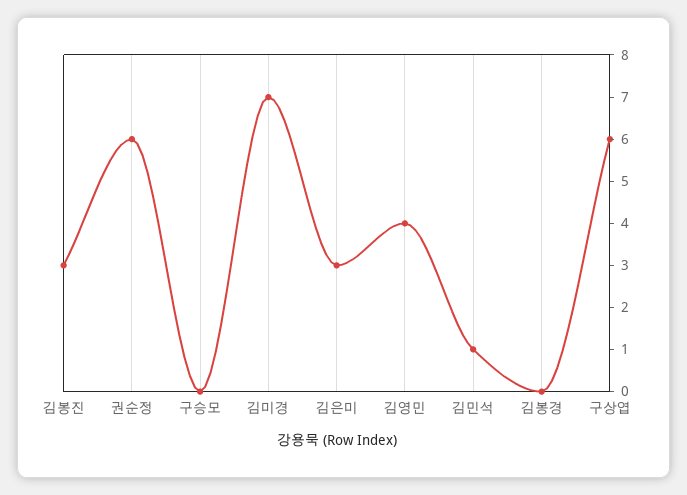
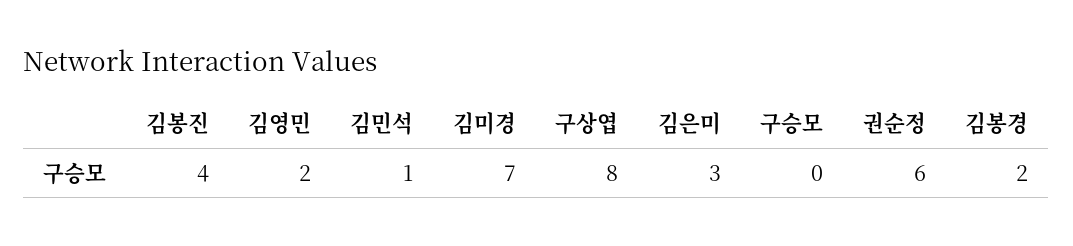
김봉진: 3 -> 4
김영민: 4 -> 2
김봉경: 0 -> 2
구상엽: 6 -> 8

